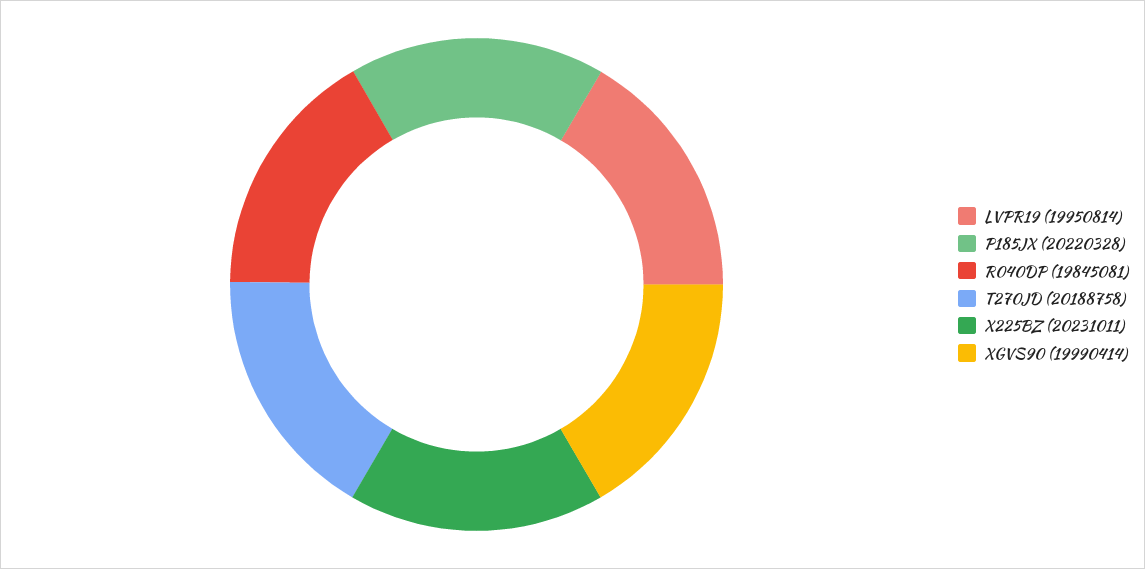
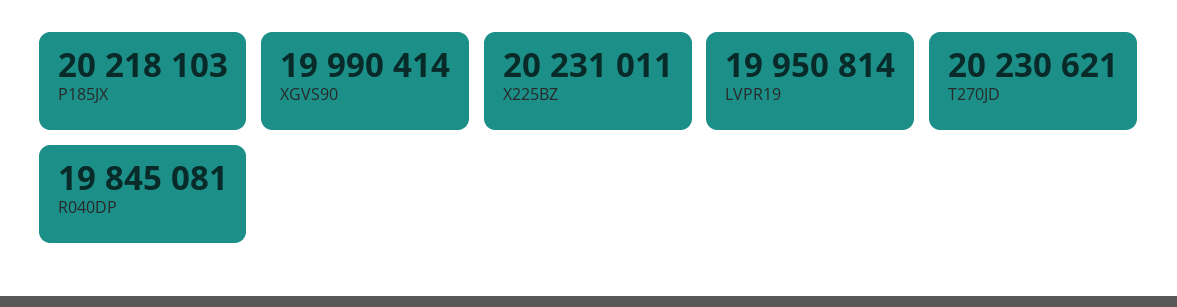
P185JX: 20220328 -> 20218103
T270JD: 20188758 -> 20230621

